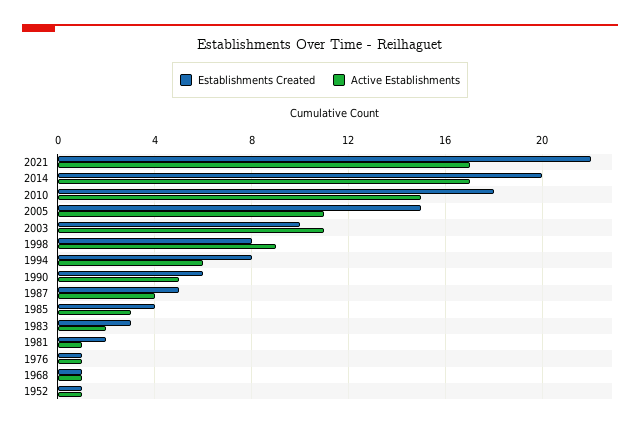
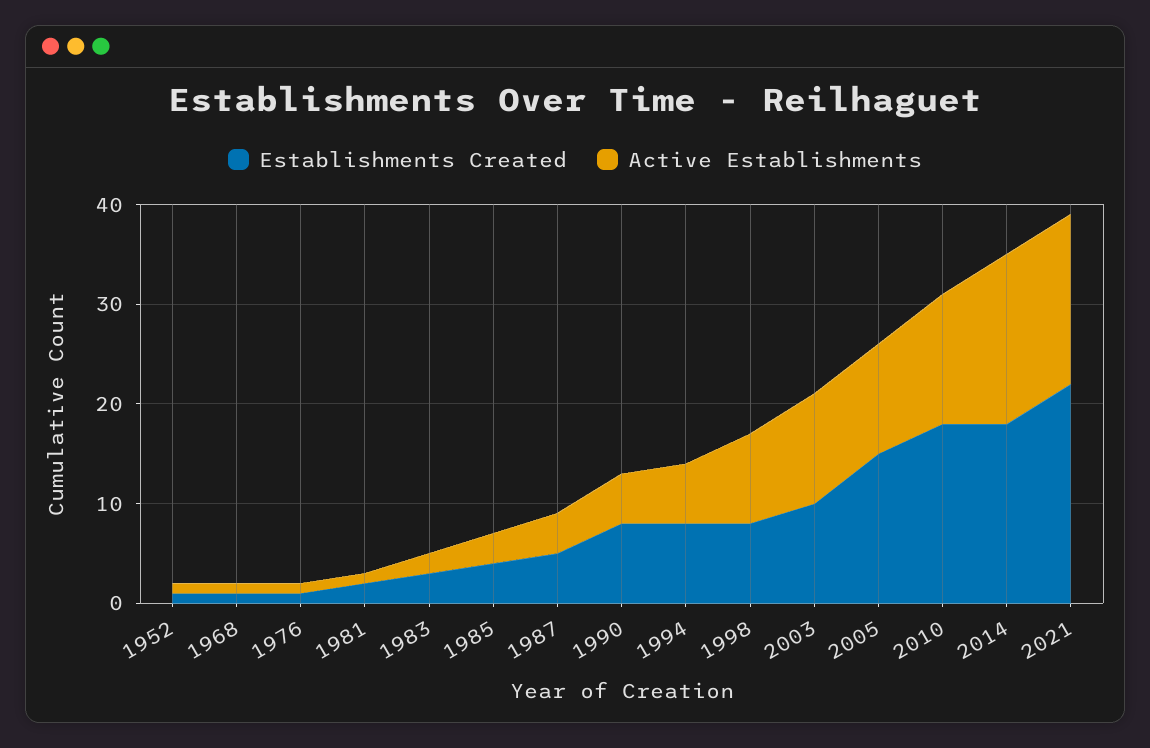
Establishments Created, 2014: 20 -> 18
Active Establishments, 2010: 15 -> 13
Establishments Created, 1990: 6 -> 8

